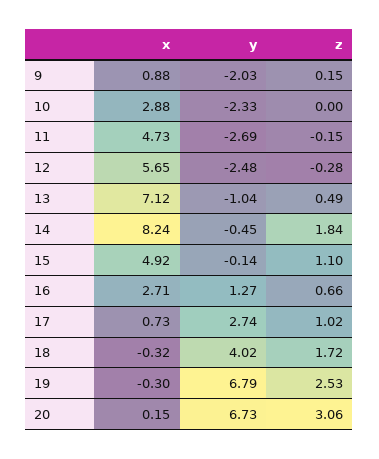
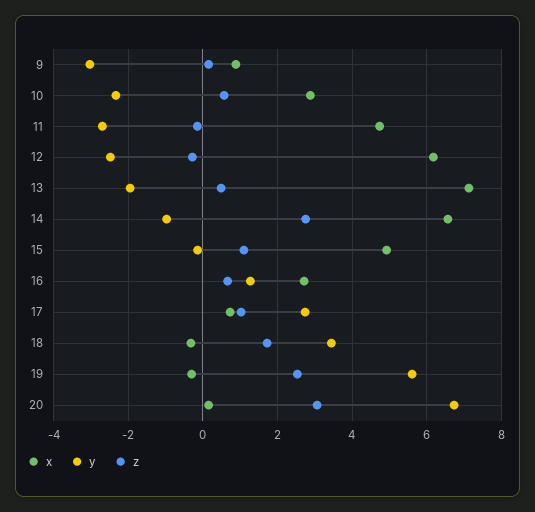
y, 9: -2.03 -> -3
z, 10: 0 -> 0.6
x, 12: 5.65 -> 6.2
y, 13: -1.04 -> -2
x, 14: 8.24 -> 6.6
y, 14: -0.45 -> -1
z, 14: 1.84 -> 2.8
y, 18: 4.02 -> 3.4
y, 19: 6.79 -> 5.6

